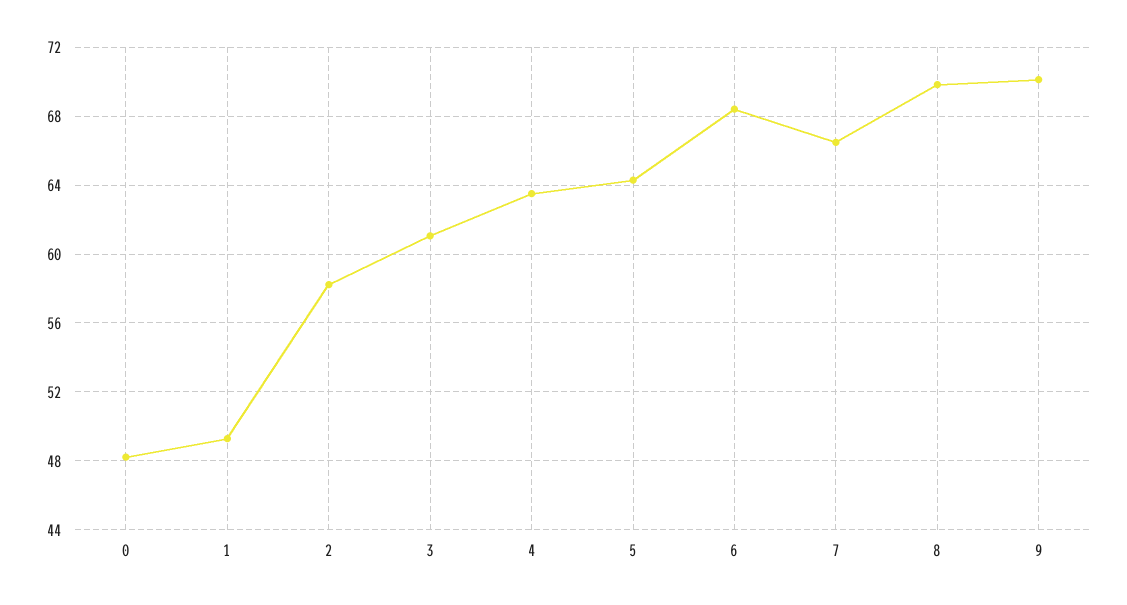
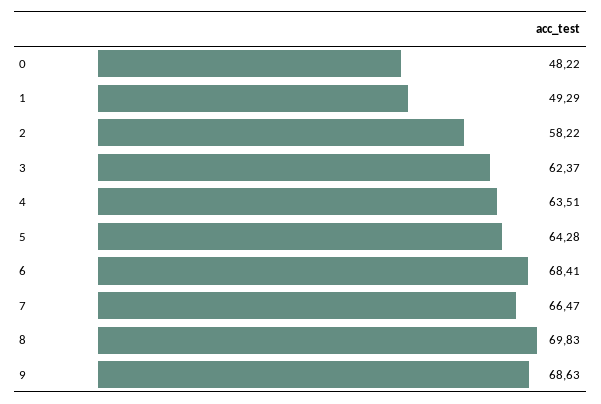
3: 61 -> 62.37
9: 70 -> 68.63

